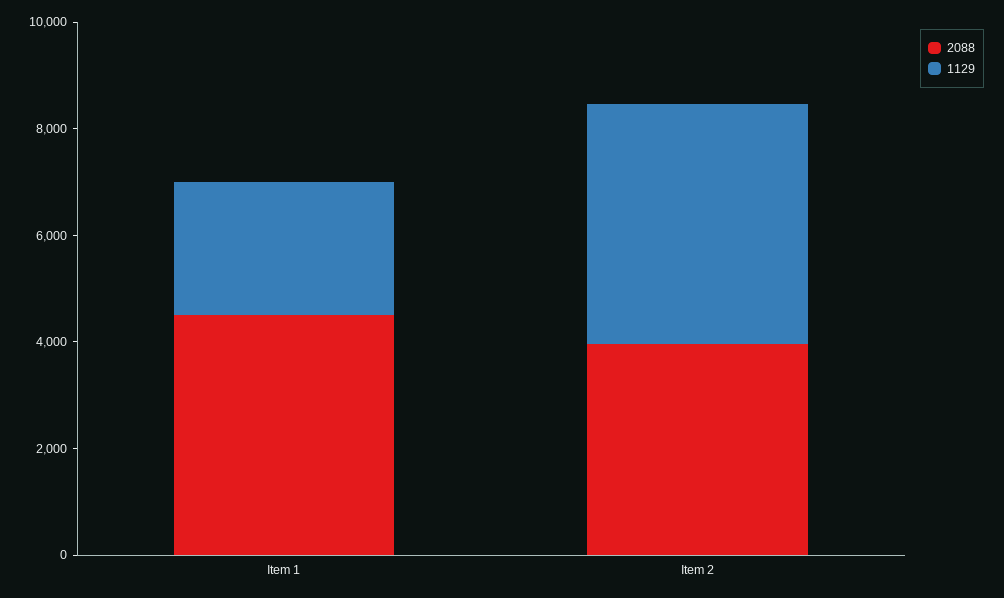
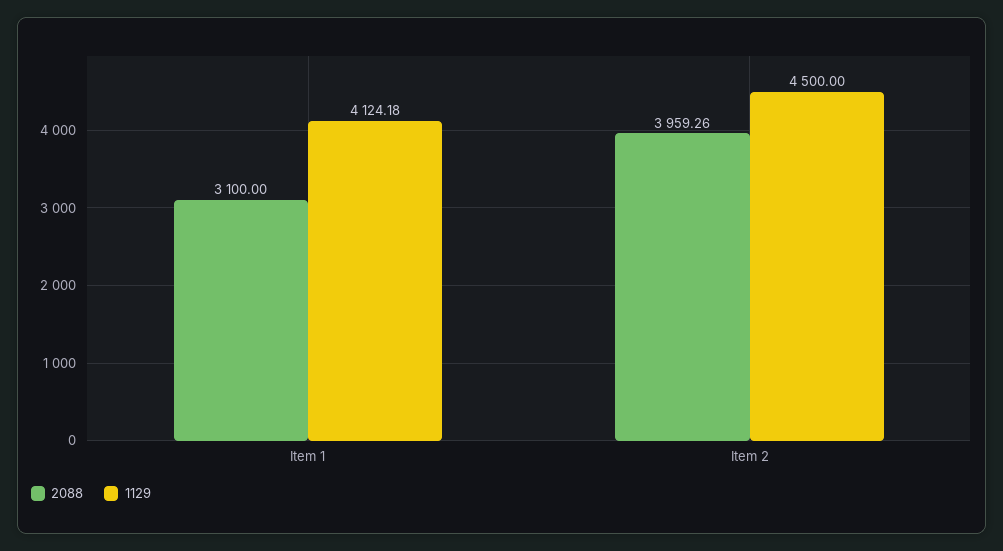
2088, Item 1: 4500 -> 3100
1129, Item 1: 2500 -> 4124.18

